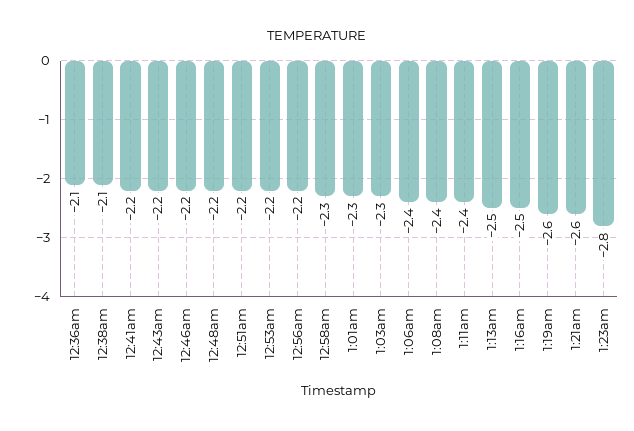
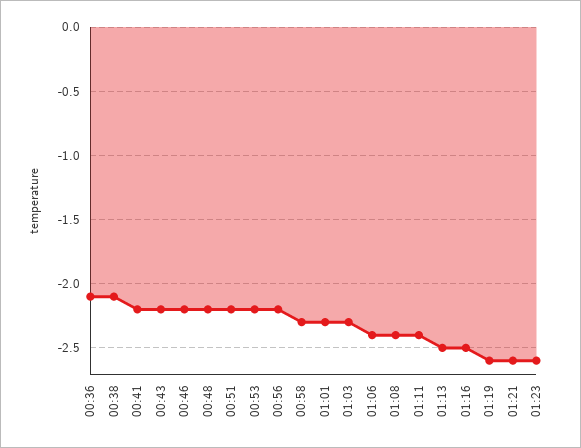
1:23am: -2.8 -> -2.6

